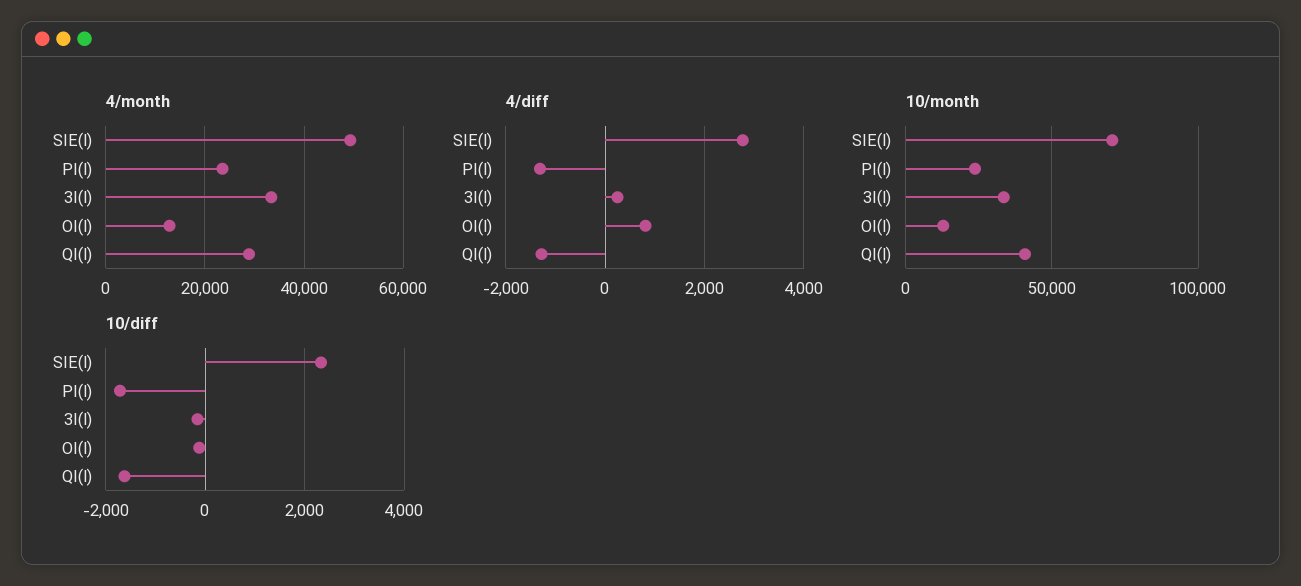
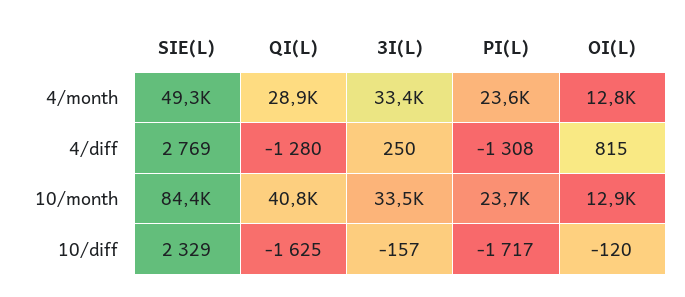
10/month, SIE(l): 70000 -> 84400

